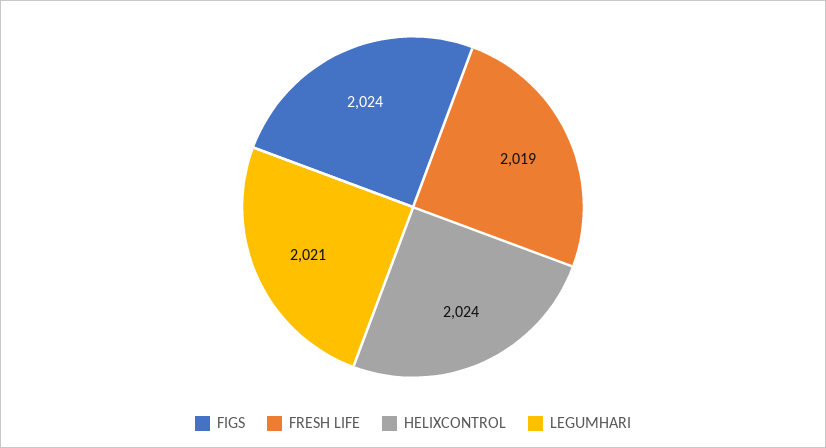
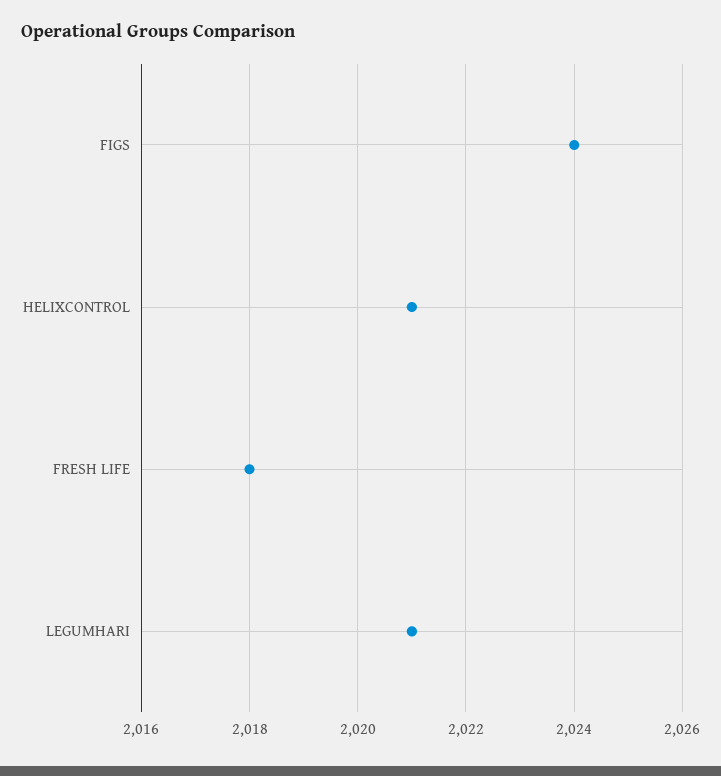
FRESH LIFE: 2019 -> 2018
HELIXCONTROL: 2024 -> 2021

